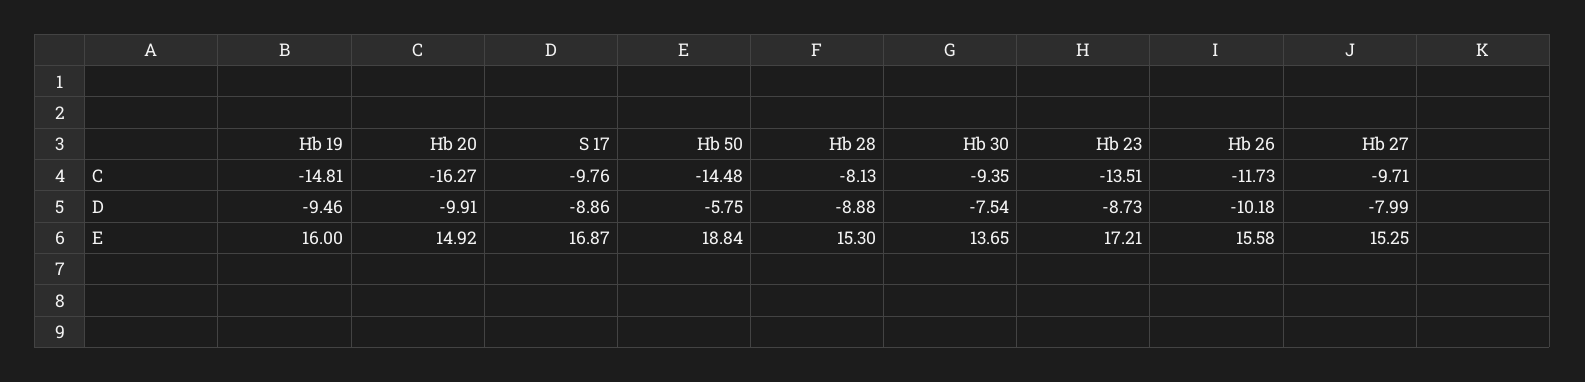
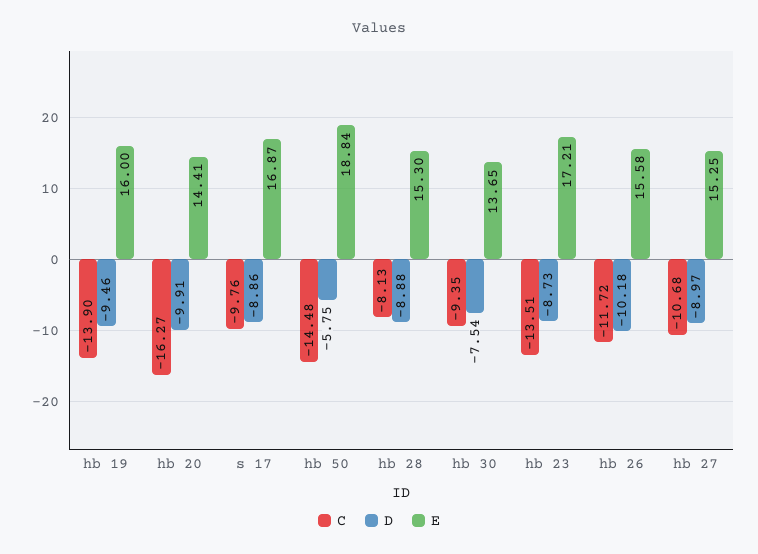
C, Hb 19: -14.81 -> -13.9
C, Hb 26: -11.73 -> -11.72
C, Hb 27: -9.71 -> -10.68
D, Hb 27: -7.99 -> -8.97
E, Hb 20: 14.92 -> 14.41

